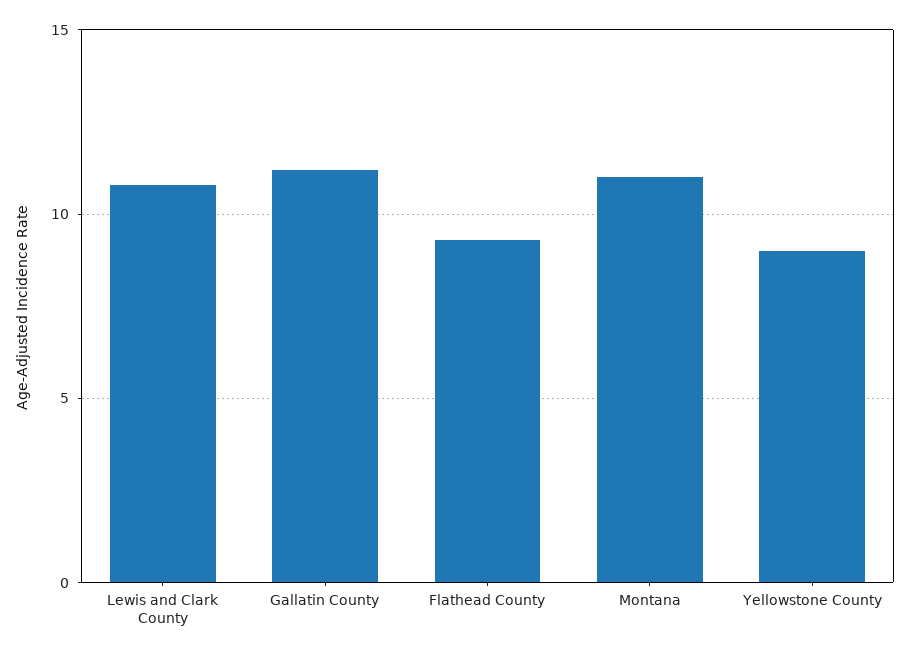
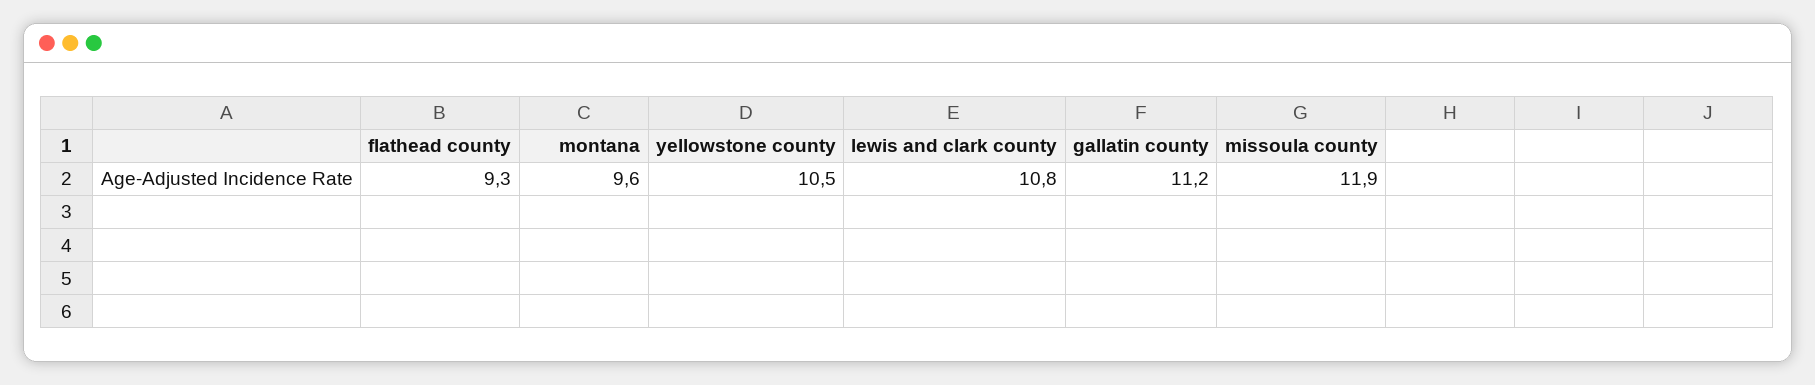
Montana: 11 -> 9.6
Yellowstone County: 9 -> 10.5
missoula county: none -> 11.9

